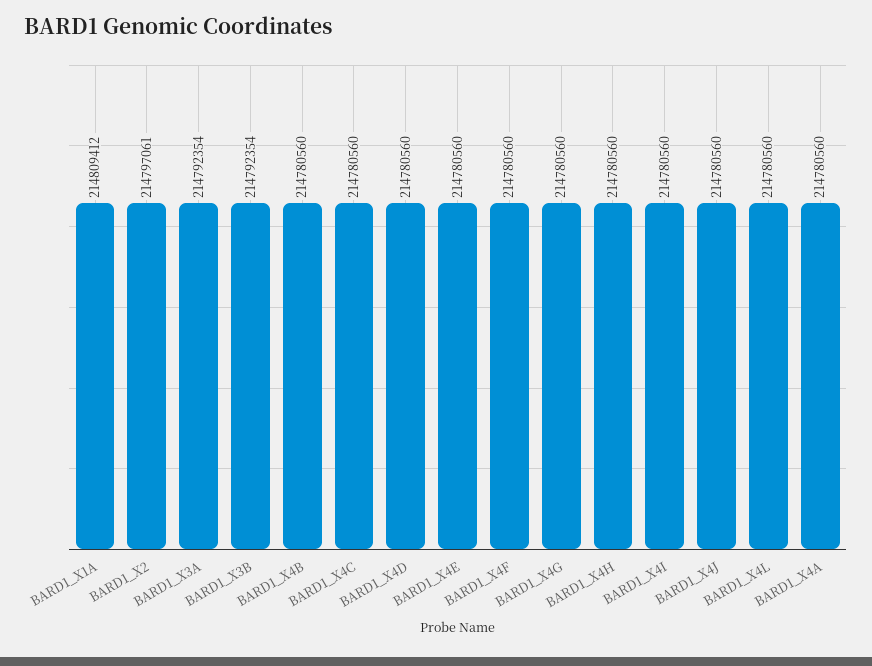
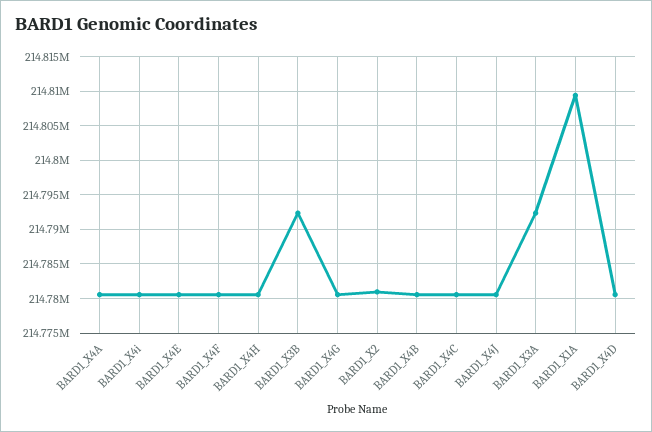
BARD1_X2: 214797061 -> 214781000
BARD1_X4L: 214780560 -> none

